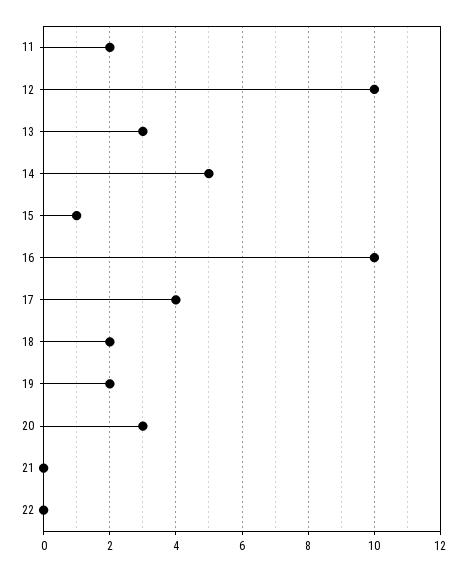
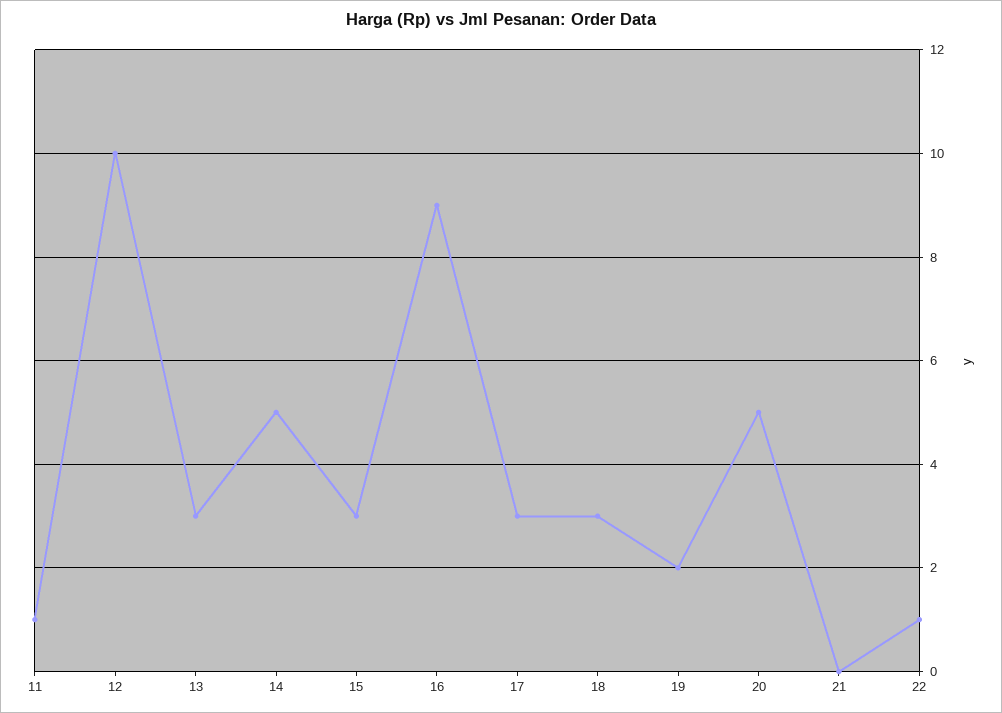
11: 2 -> 1
15: 1 -> 3
16: 10 -> 9
17: 4 -> 3
18: 2 -> 3
20: 3 -> 5
22: 0 -> 1

